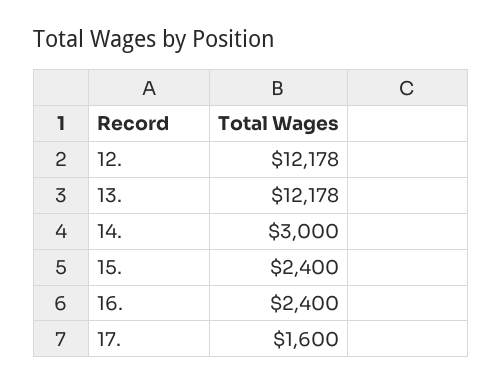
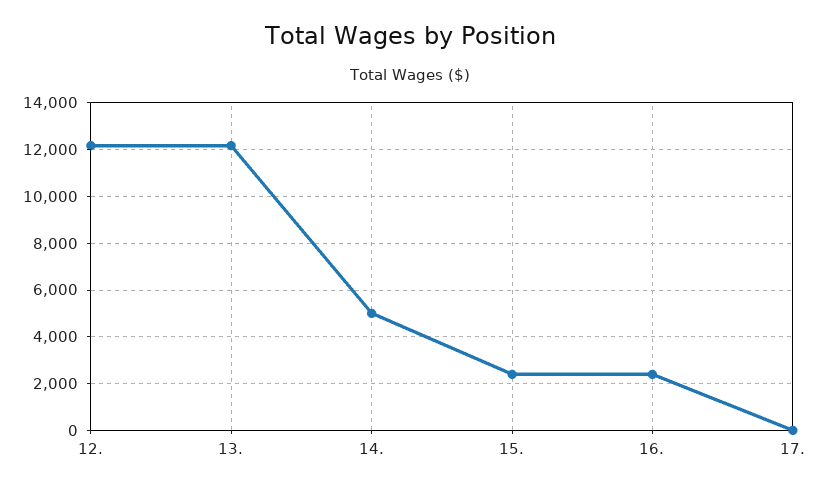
14.: 3000 -> 5000
17.: 1600 -> 0

